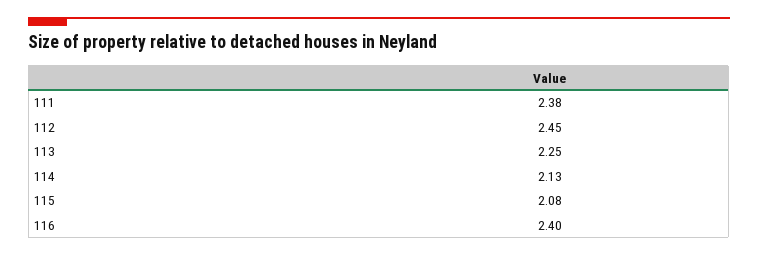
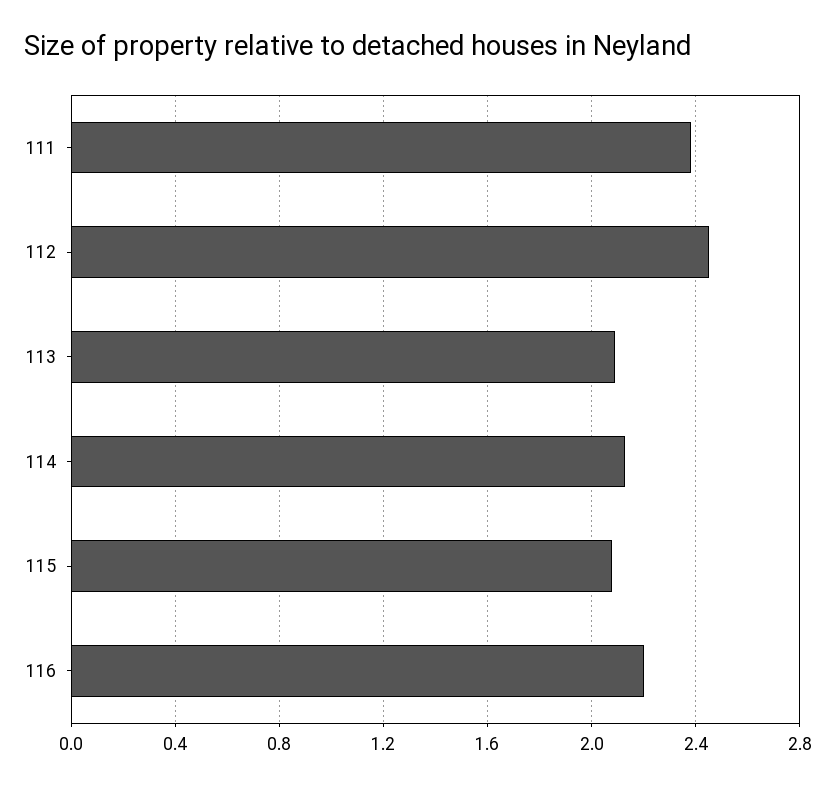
113: 2.25 -> 2.1
116: 2.4 -> 2.2

